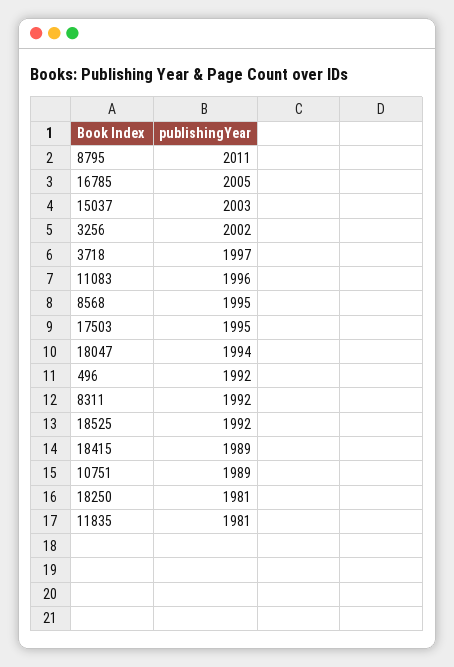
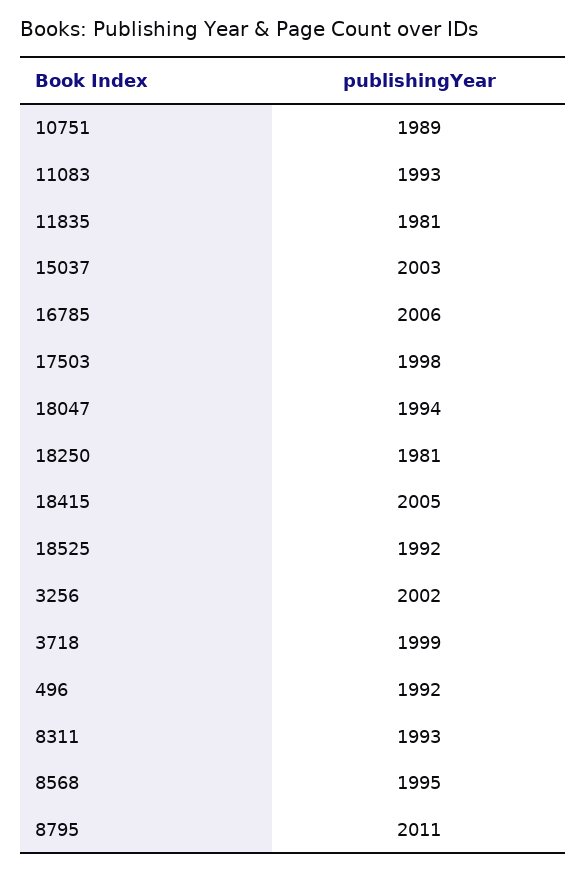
16785: 2005 -> 2006
3718: 1997 -> 1999
11083: 1996 -> 1993
17503: 1995 -> 1998
8311: 1992 -> 1993
18415: 1989 -> 2005

